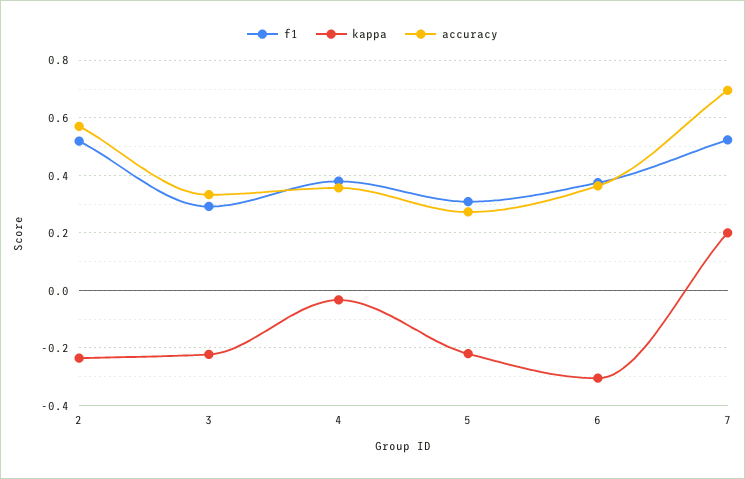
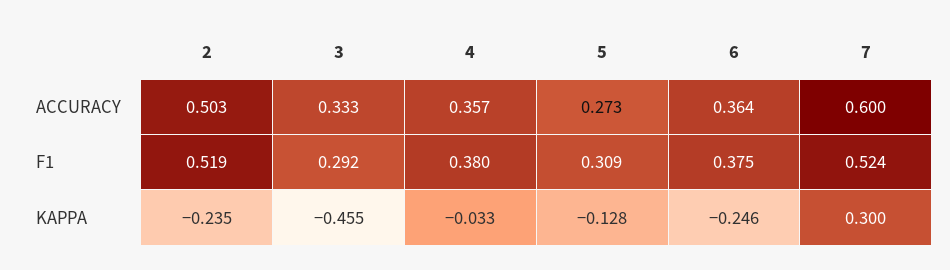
accuracy, 2: 0.575 -> 0.503
kappa, 3: -0.225 -> -0.455
kappa, 5: -0.225 -> -0.128
kappa, 6: -0.3 -> -0.246
kappa, 7: 0.2 -> 0.3
accuracy, 7: 0.7 -> 0.6

